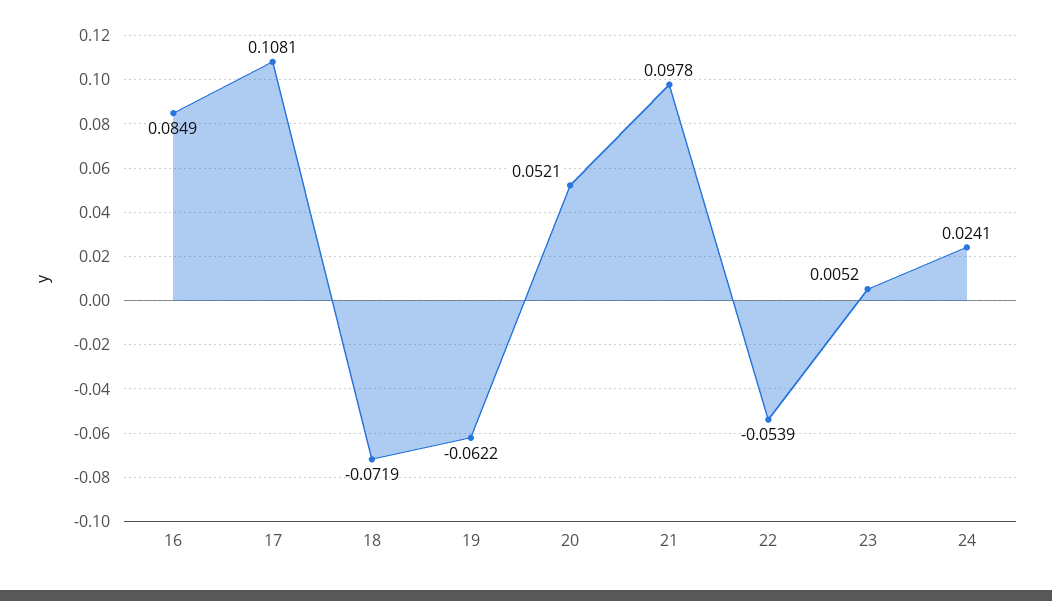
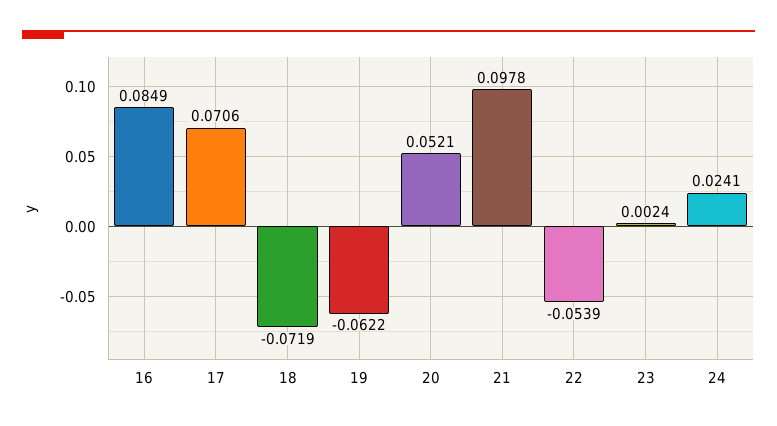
17: 0.1081 -> 0.0706
23: 0.0052 -> 0.0024

